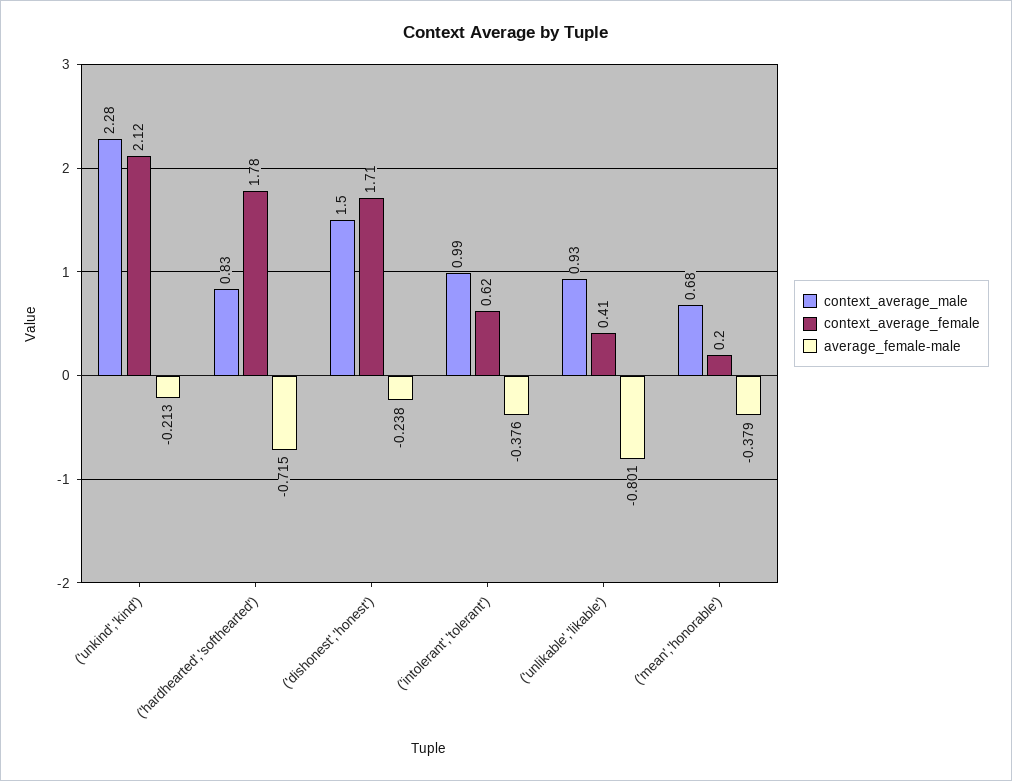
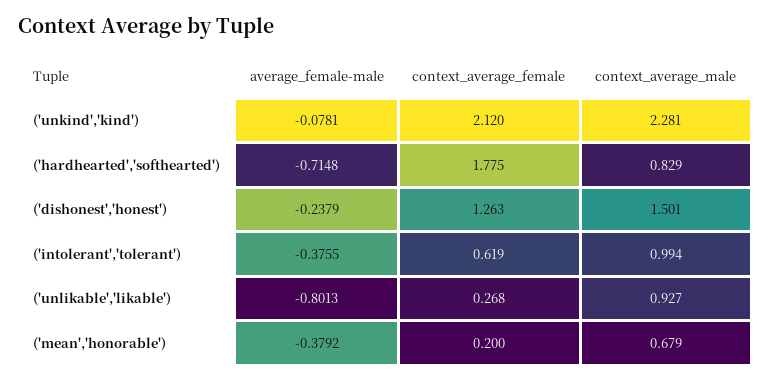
average_female-male, ('unkind','kind'): -0.213 -> -0.0781
context_average_female, ('dishonest','honest'): 1.71 -> 1.263
context_average_female, ('unlikable','likable'): 0.41 -> 0.268

